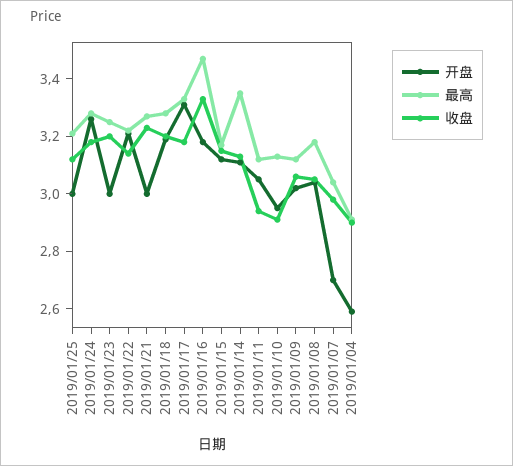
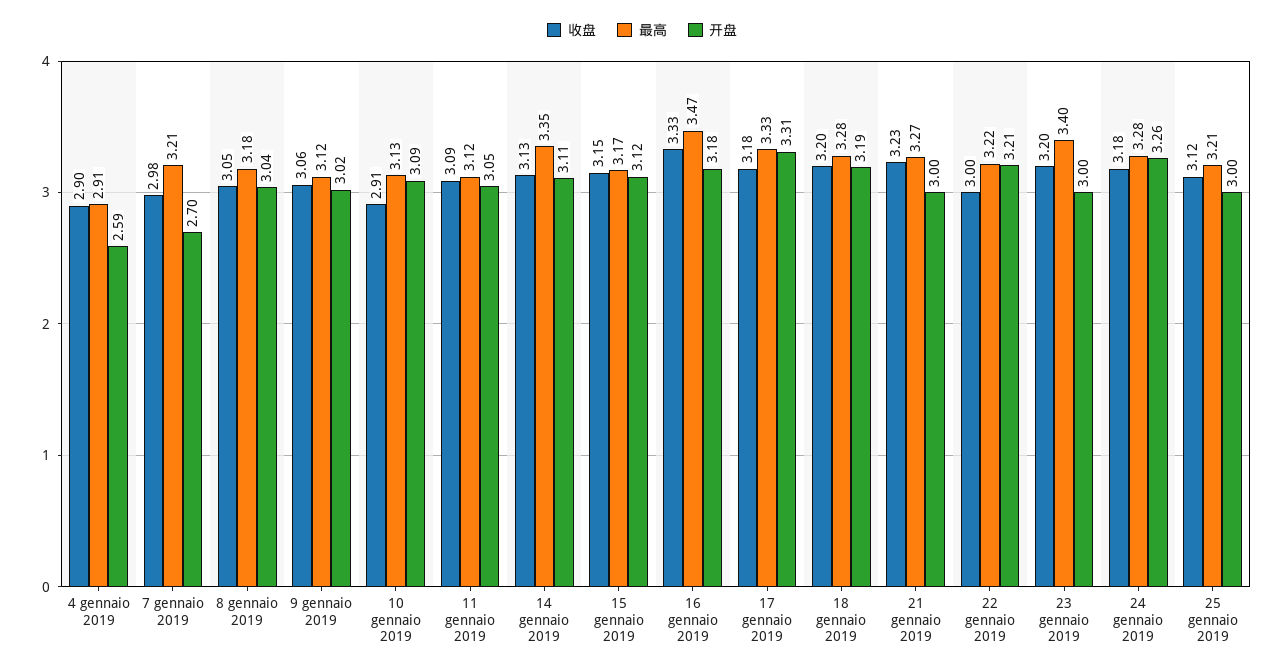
最高, 2019/01/23: 3.25 -> 3.4
收盘, 2019/01/22: 3.15 -> 3
收盘, 2019/01/11: 2.95 -> 3.09
开盘, 2019/01/10: 2.95 -> 3.09
最高, 2019/01/07: 3.05 -> 3.21

